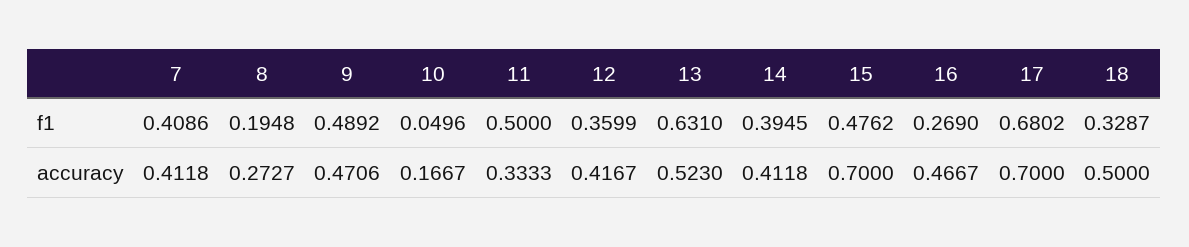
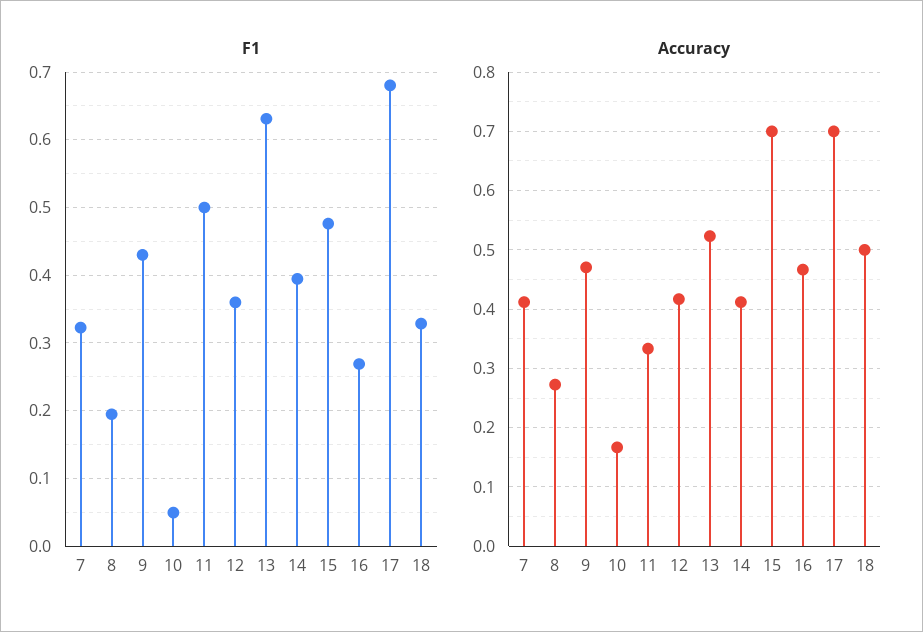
f1, 7: 0.4086 -> 0.32
f1, 9: 0.4892 -> 0.43

